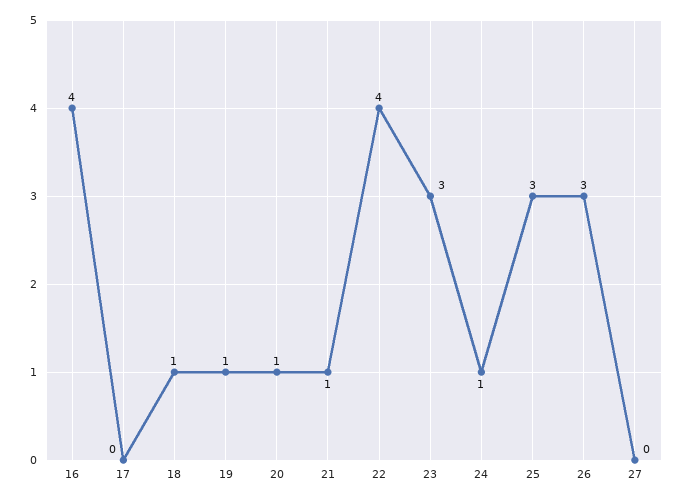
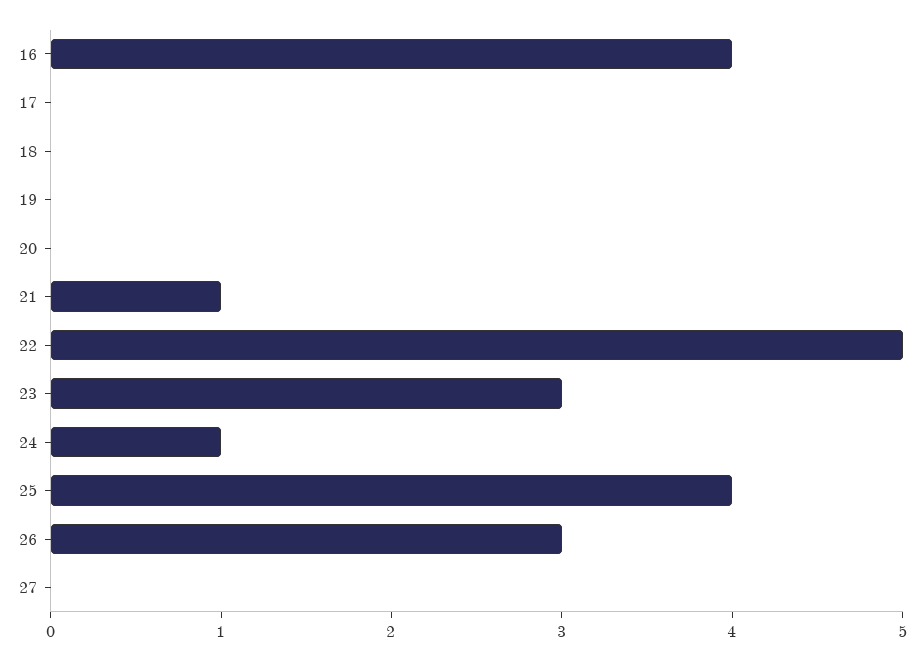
18: 1 -> 0
19: 1 -> 0
20: 1 -> 0
22: 4 -> 5
25: 3 -> 4

